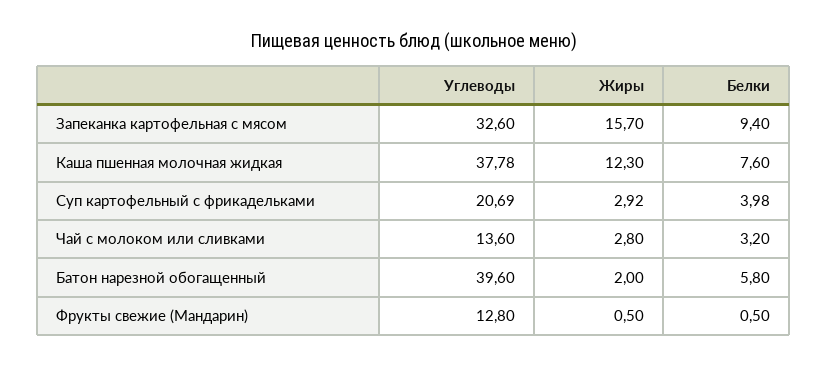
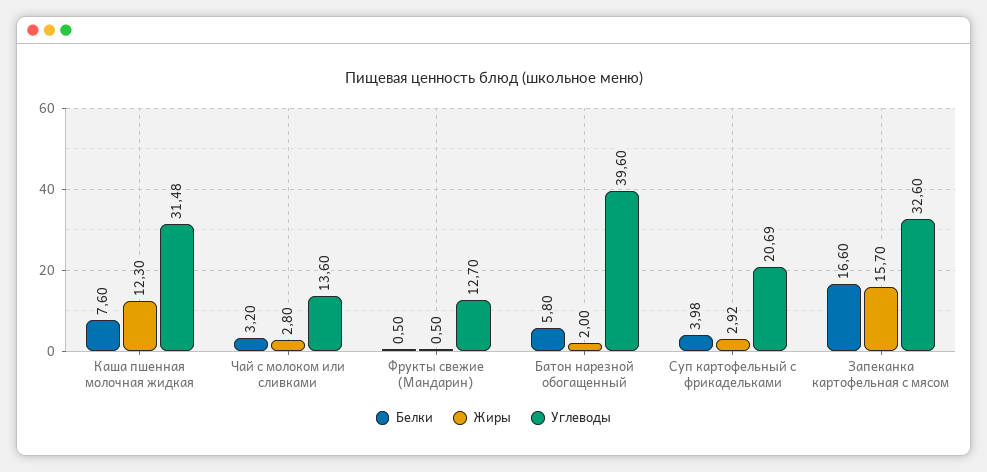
Белки, Запеканка картофельная с мясом: 9.4 -> 16.6
Углеводы, Каша пшенная молочная жидкая: 37.78 -> 31.48
Углеводы, Фрукты свежие (Мандарин): 12.8 -> 12.7

